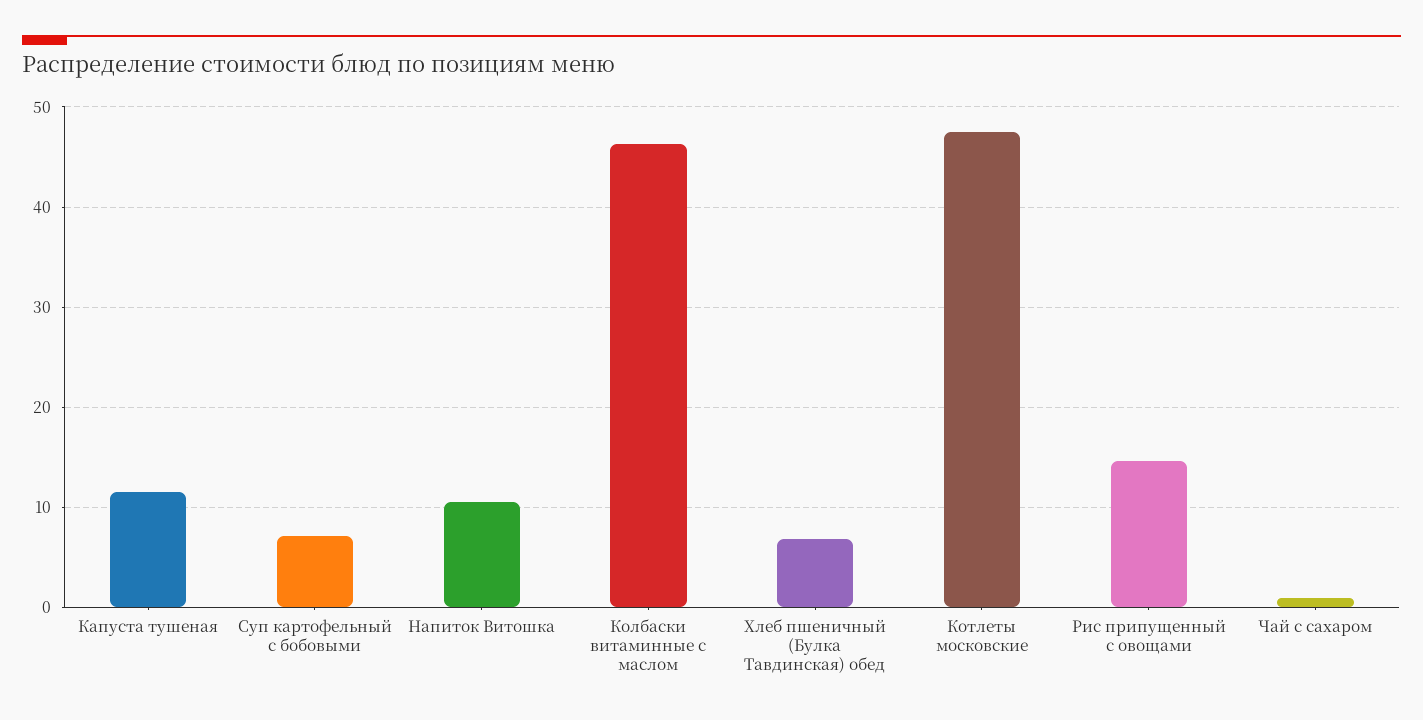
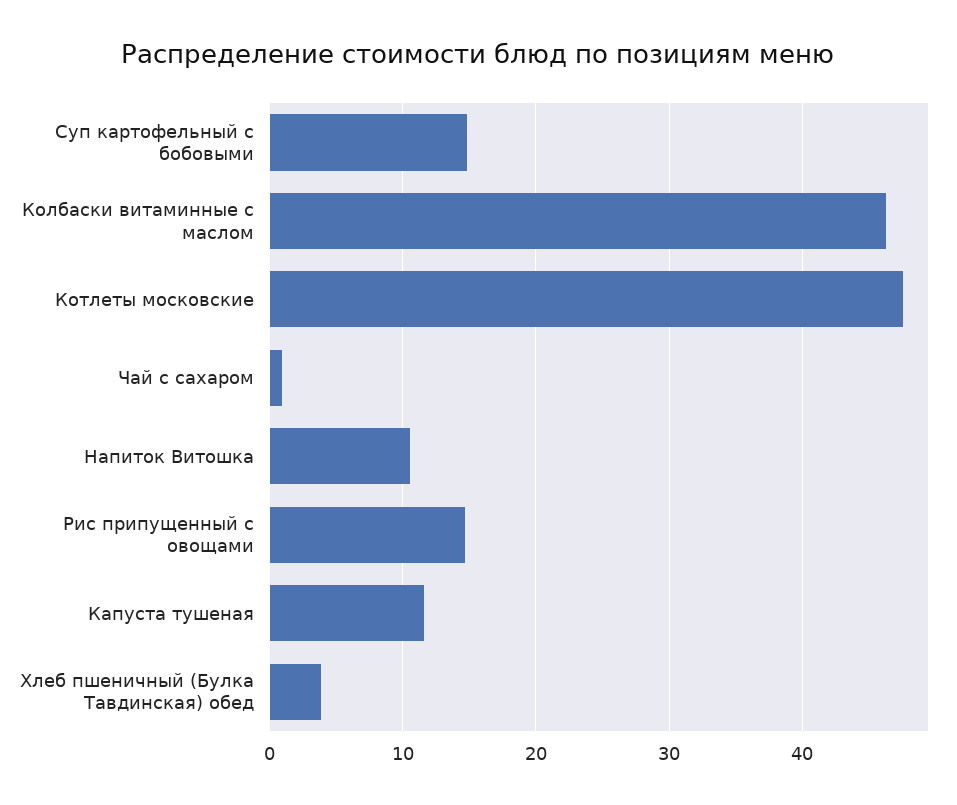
Суп картофельный с бобовыми: 7 -> 15
Хлеб пшеничный (Булка Тавдинская) обед: 7 -> 4

